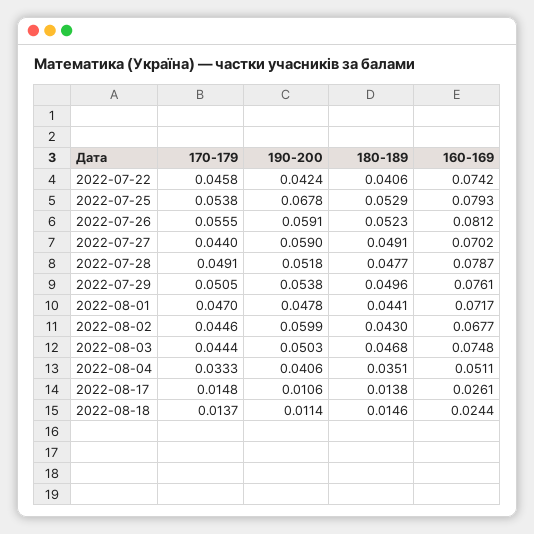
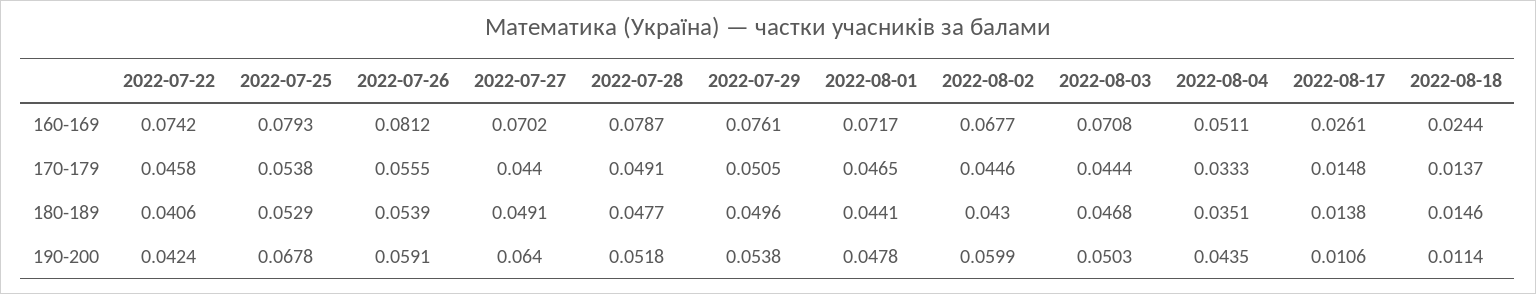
180-189, 2022-07-26: 0.0523 -> 0.0539
190-200, 2022-07-27: 0.059 -> 0.064
170-179, 2022-08-01: 0.047 -> 0.0465
160-169, 2022-08-03: 0.0748 -> 0.0708
190-200, 2022-08-04: 0.0406 -> 0.0435

